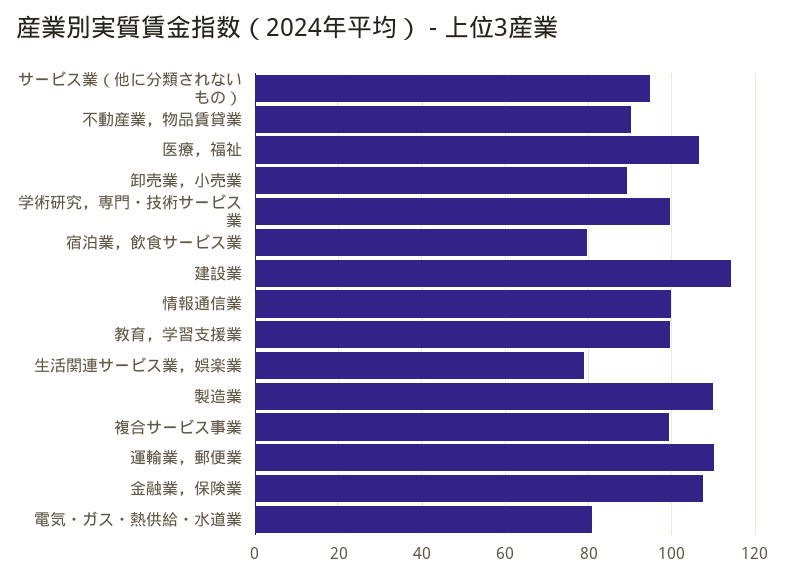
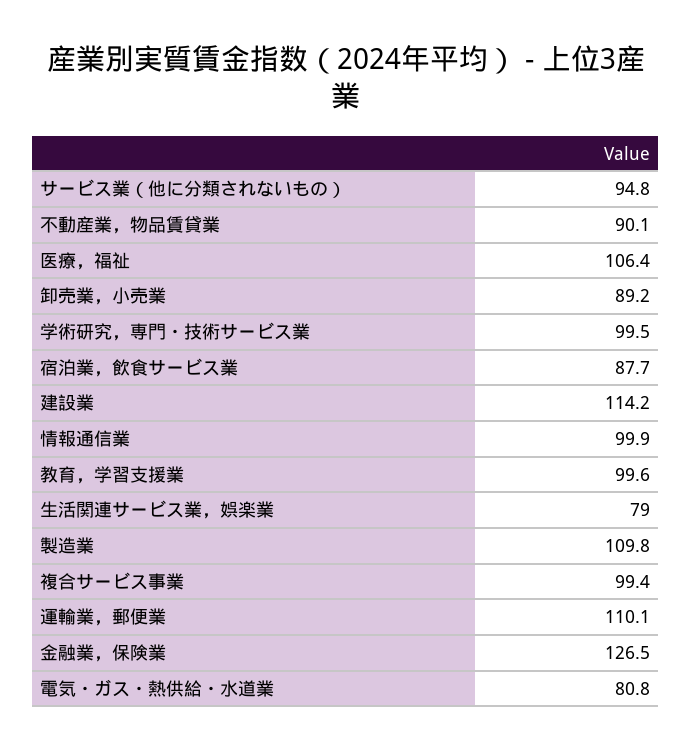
宿泊業，飲食サービス業: 80 -> 87.7
金融業，保険業: 108 -> 126.5

